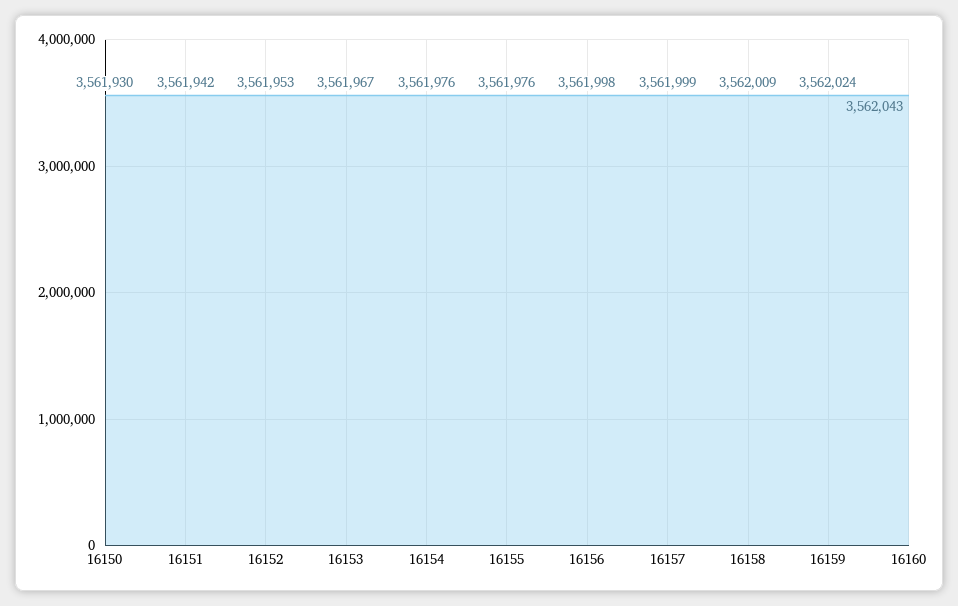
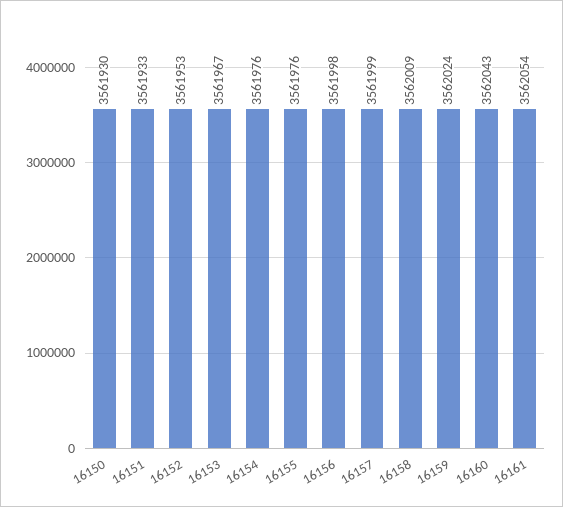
16151: 3561942 -> 3561933
16161: none -> 3562054

